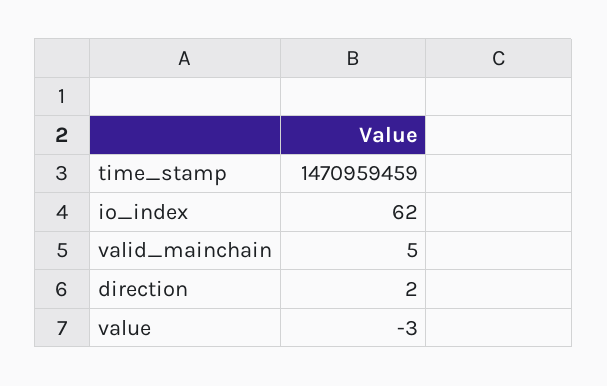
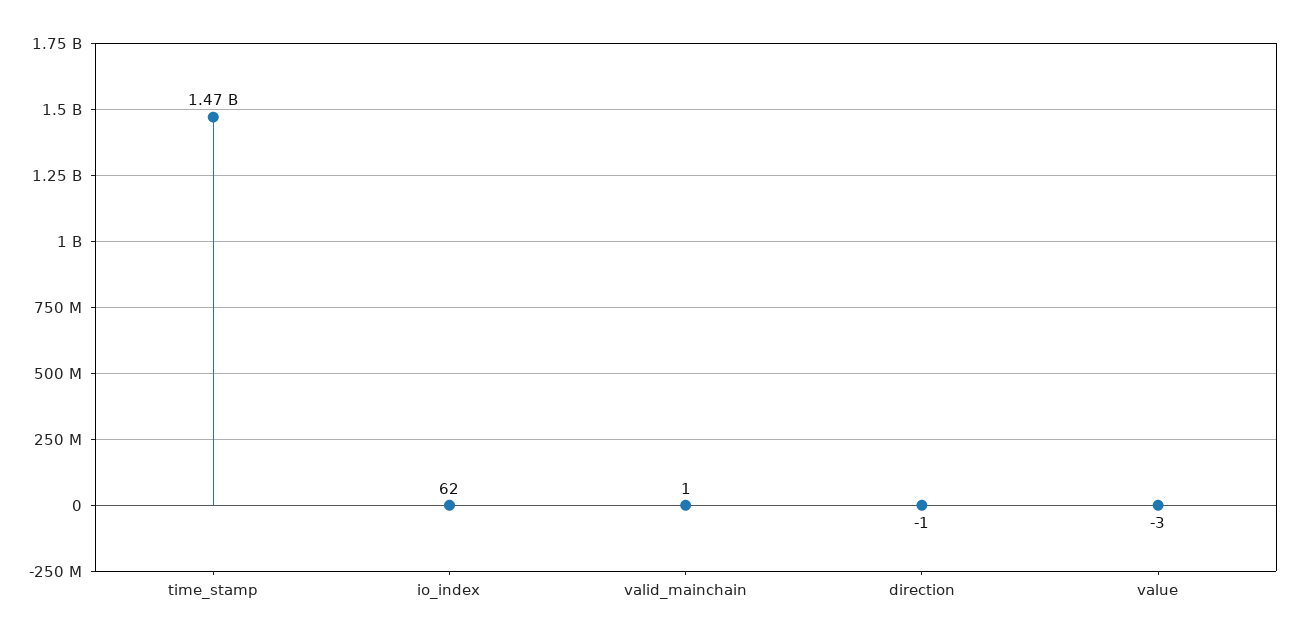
valid_mainchain: 5 -> 1
direction: 2 -> -1

